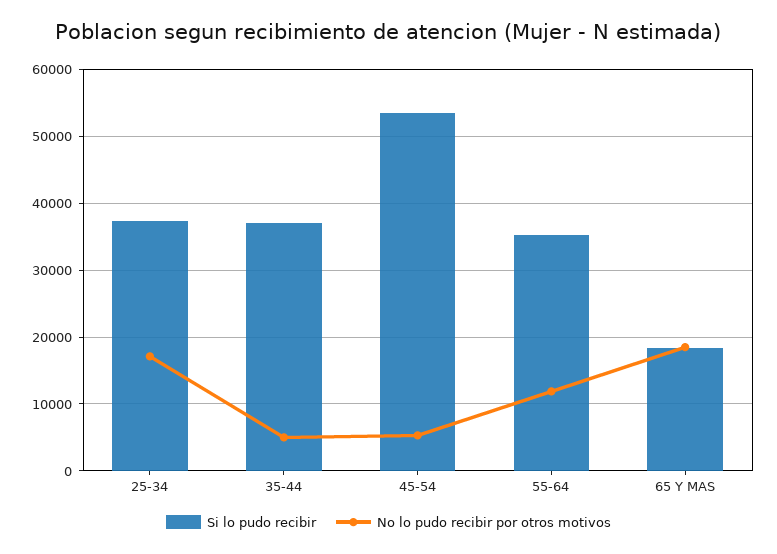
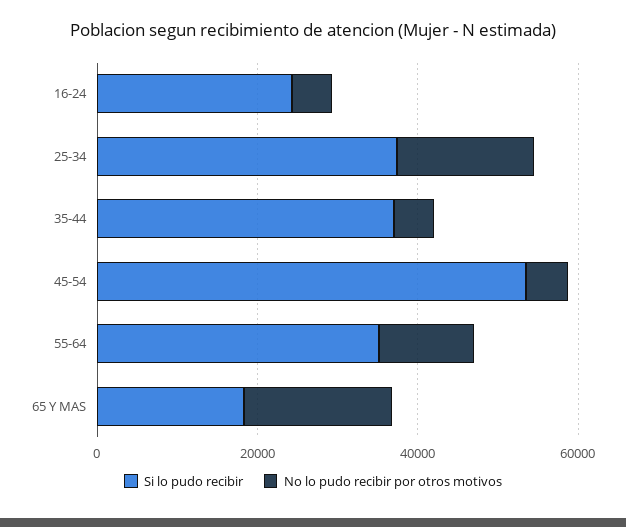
Si lo pudo recibir, 16-24: none -> 25000
No lo pudo recibir por otros motivos, 16-24: none -> 5000

